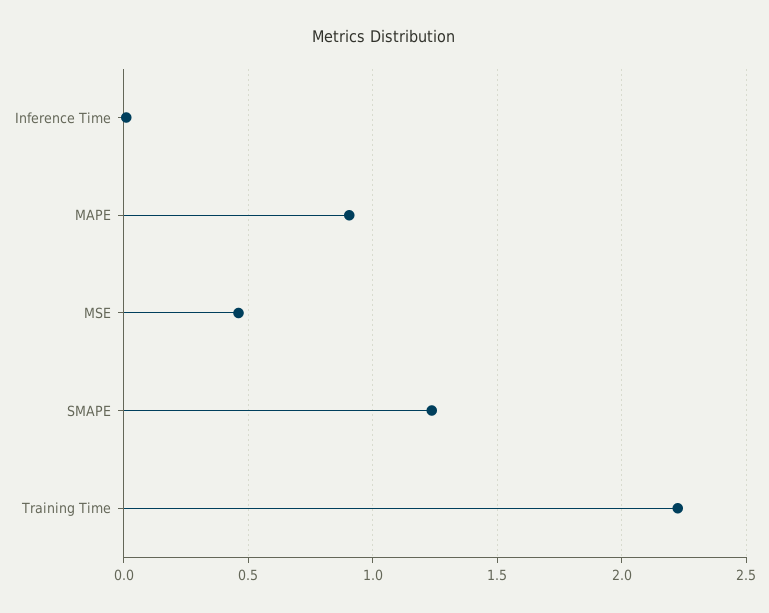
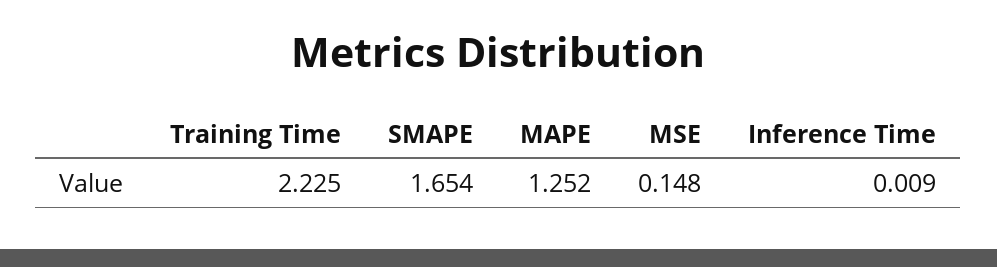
MAPE: 0.9 -> 1.252
MSE: 0.45 -> 0.148
SMAPE: 1.25 -> 1.654

